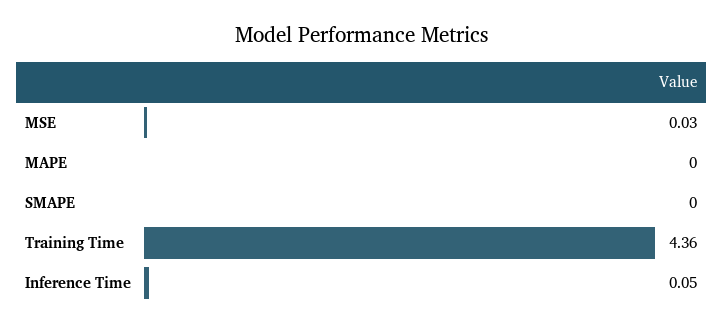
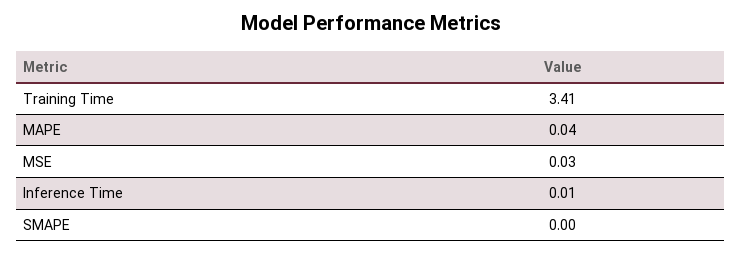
MAPE: 0 -> 0.04
Training Time: 4.36 -> 3.41
Inference Time: 0.05 -> 0.01

